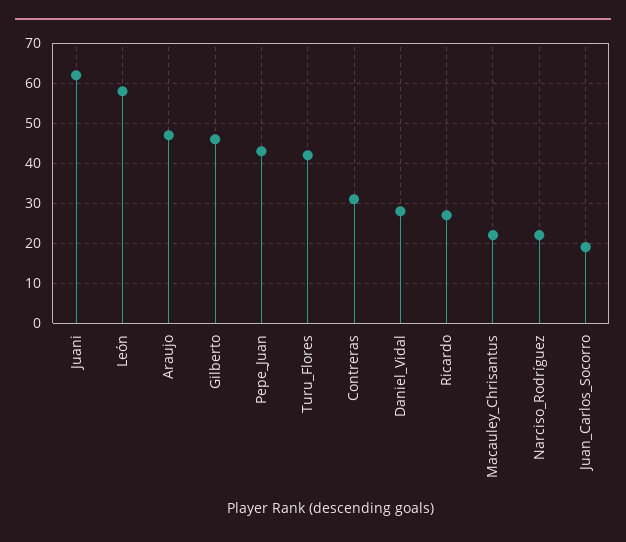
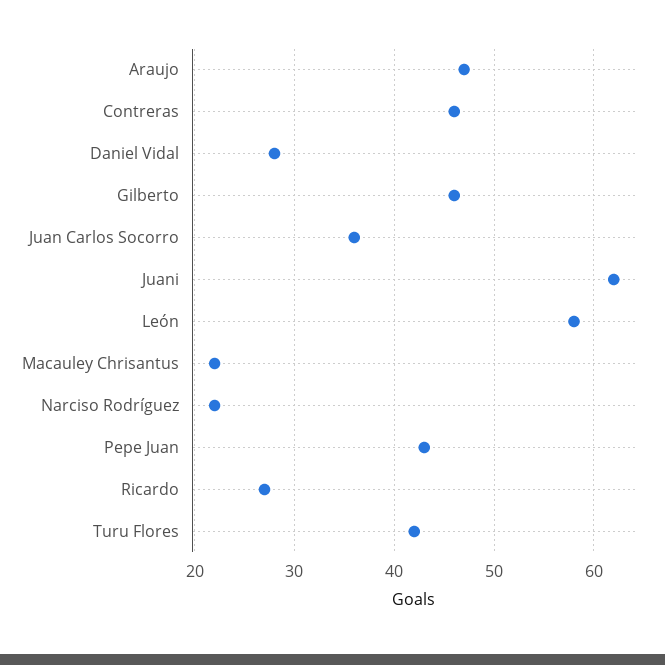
Contreras: 30 -> 46
Juan_Carlos_Socorro: 20 -> 36

